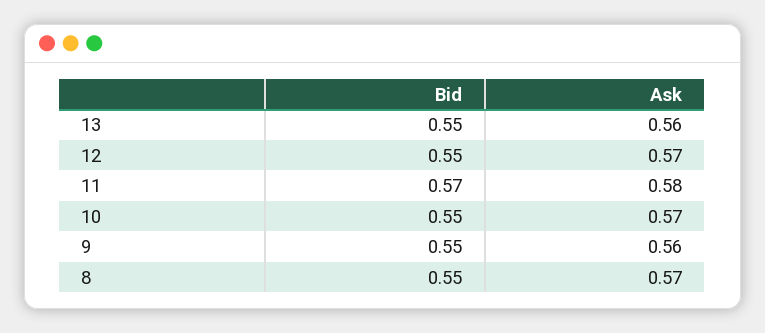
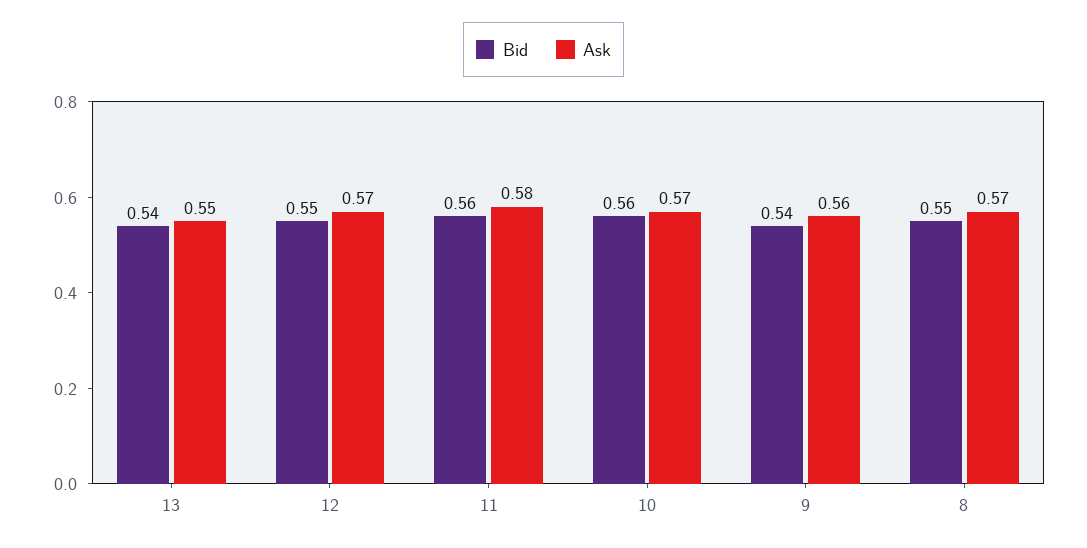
Bid, 13: 0.55 -> 0.54
Ask, 13: 0.56 -> 0.55
Bid, 11: 0.57 -> 0.56
Bid, 10: 0.55 -> 0.56
Bid, 9: 0.55 -> 0.54

